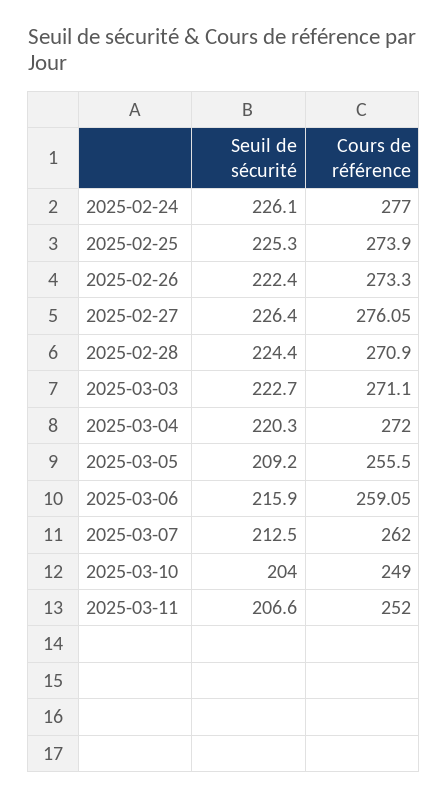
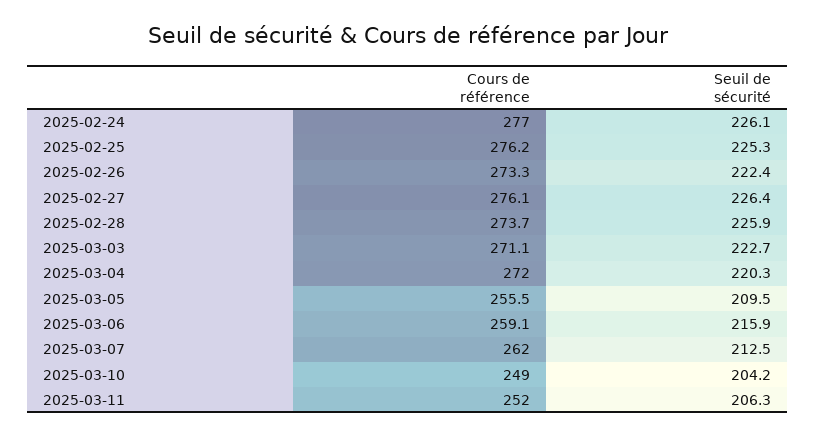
Cours de référence, 2025-02-25: 273.9 -> 276.2
Seuil de sécurité, 2025-02-28: 224.4 -> 225.9
Cours de référence, 2025-02-28: 270.9 -> 273.7
Seuil de sécurité, 2025-03-05: 209.2 -> 209.5
Seuil de sécurité, 2025-03-10: 204 -> 204.2
Seuil de sécurité, 2025-03-11: 206.6 -> 206.3

